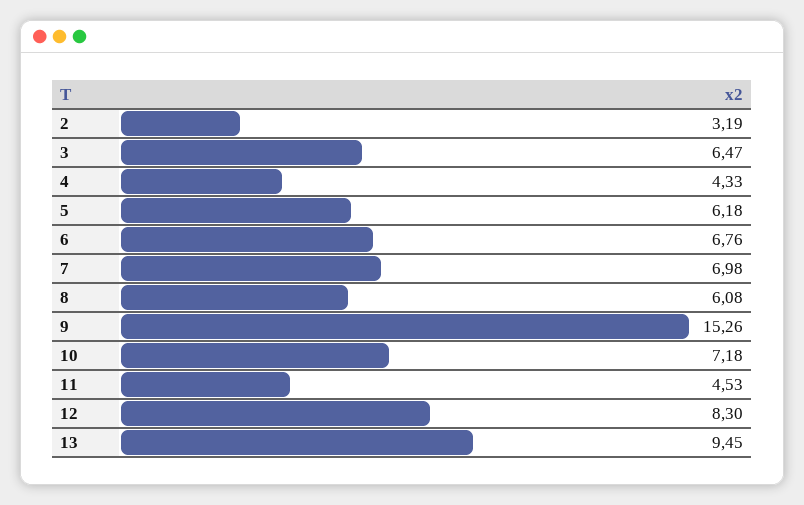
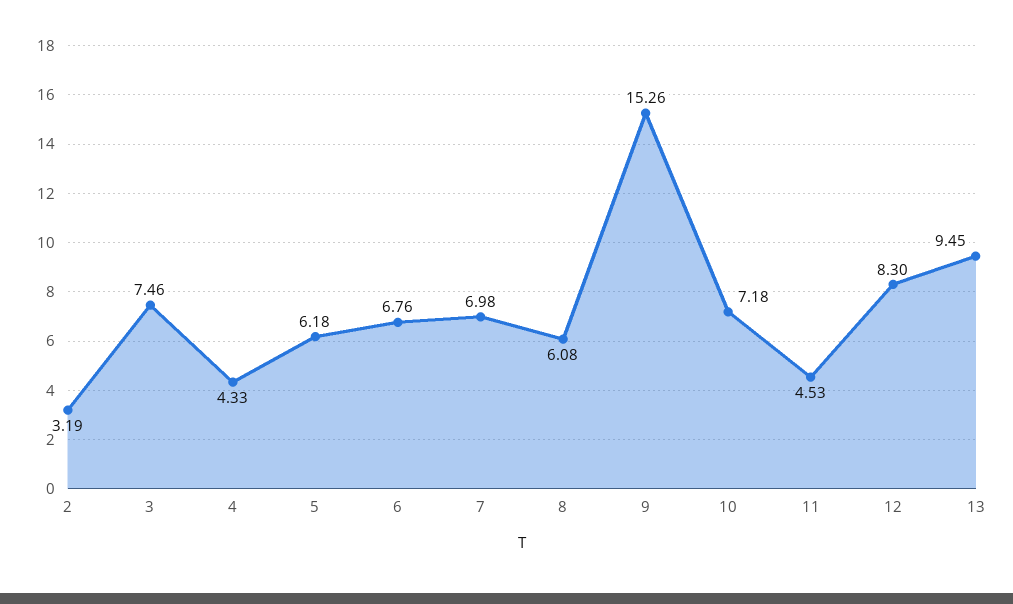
3: 6.47 -> 7.46

